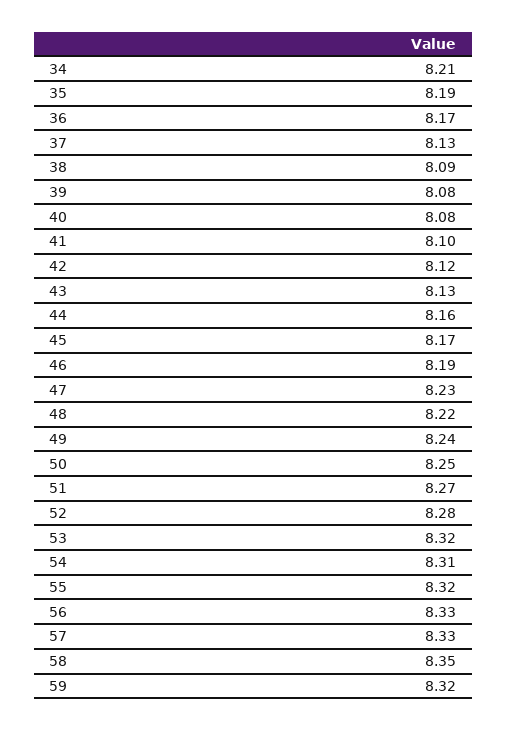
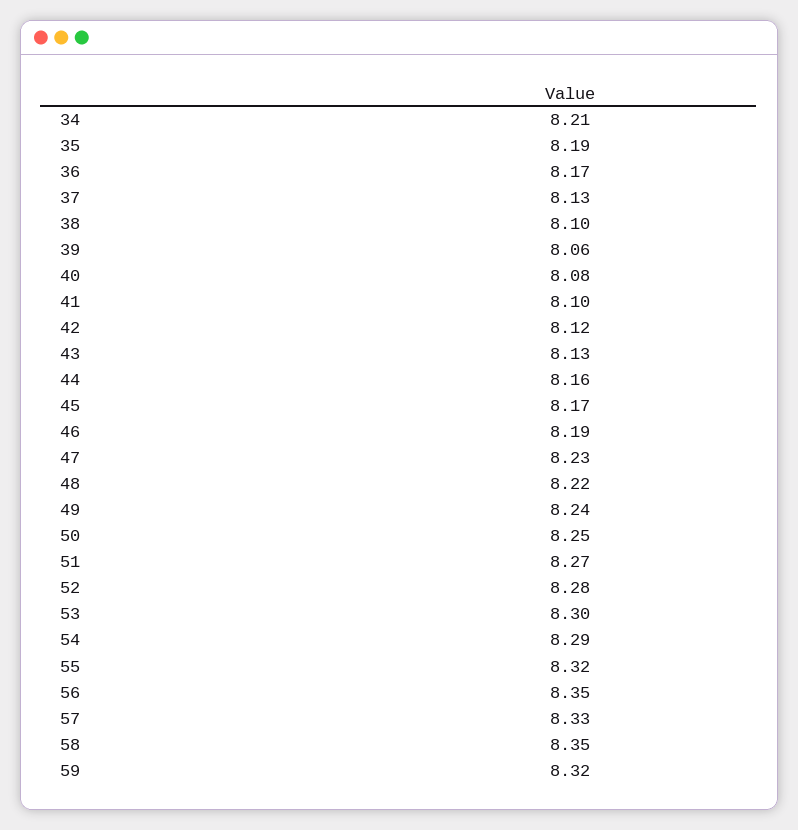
38: 8.09 -> 8.1
39: 8.08 -> 8.06
53: 8.32 -> 8.3
54: 8.31 -> 8.29
56: 8.33 -> 8.35

